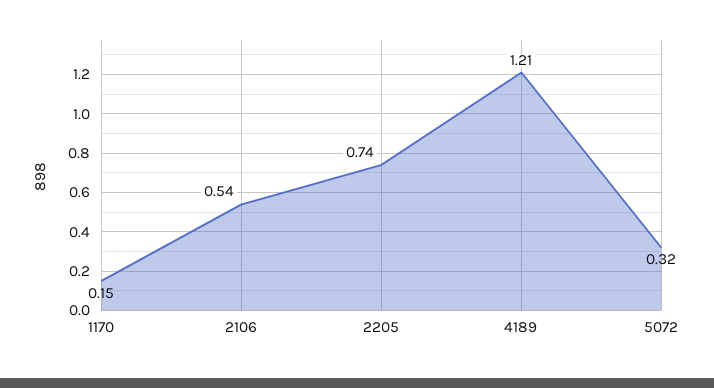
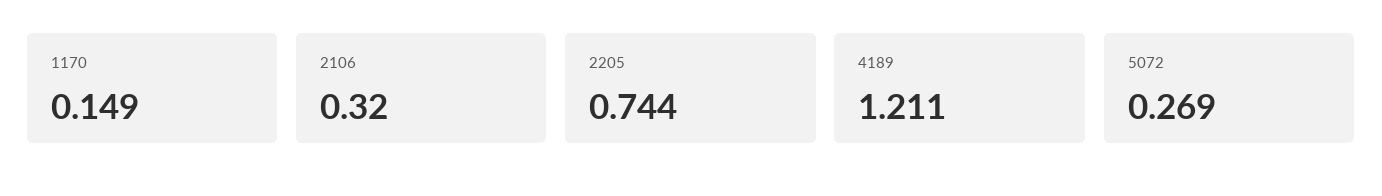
2106: 0.54 -> 0.32
5072: 0.32 -> 0.269

